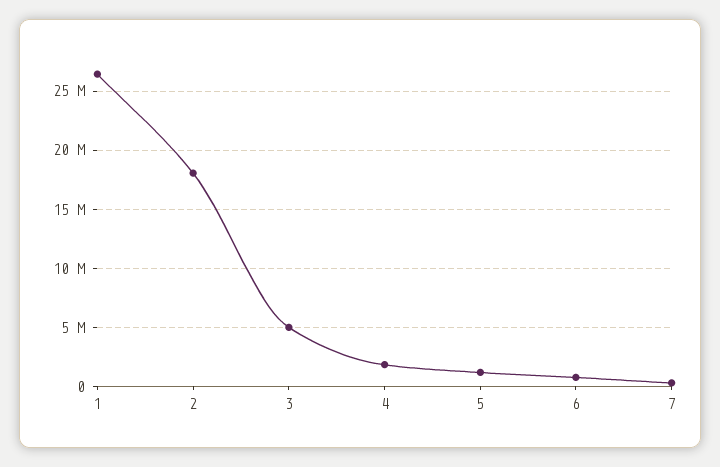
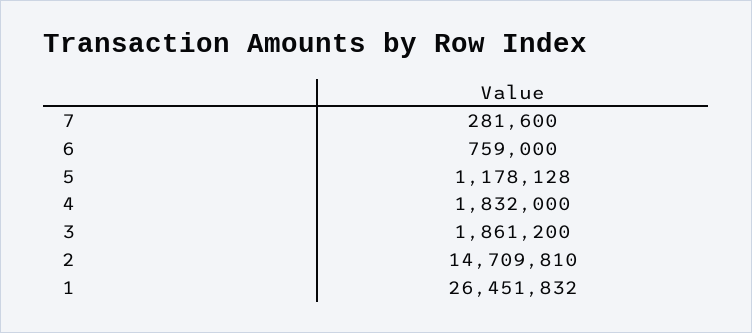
2: 18000000 -> 14709810
3: 5000000 -> 1861200

